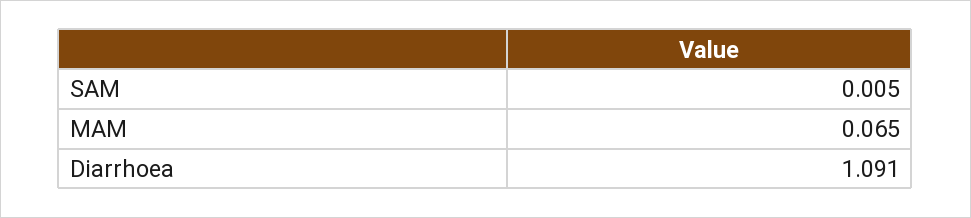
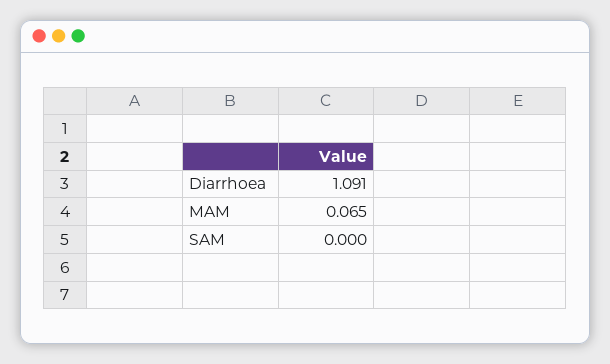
SAM: 0.005 -> 0

